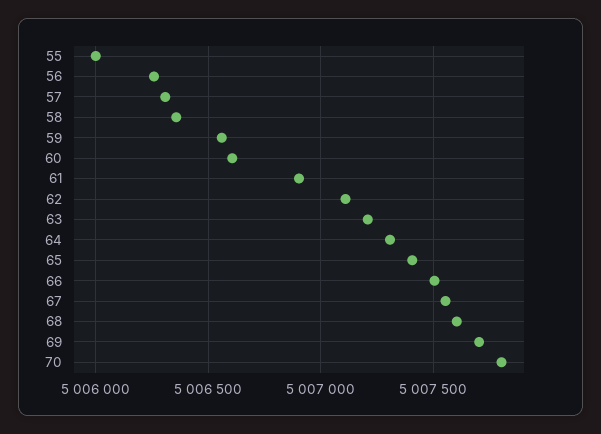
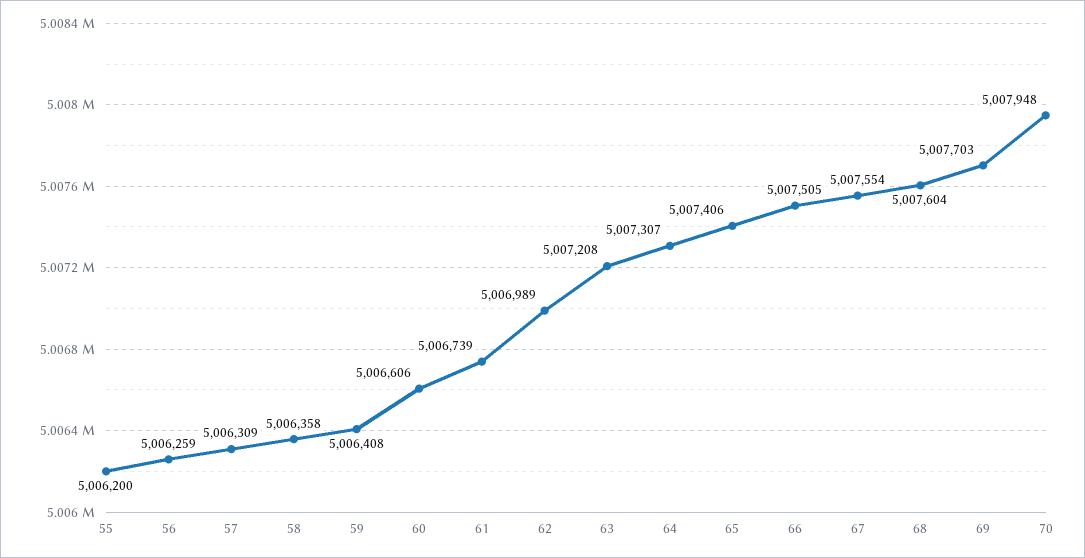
55: 5006000 -> 5006200
59: 5006550 -> 5006408
61: 5006900 -> 5006739
62: 5007100 -> 5006989
70: 5007800 -> 5007948

